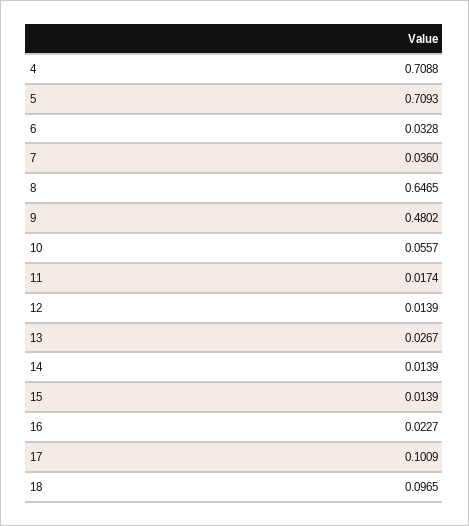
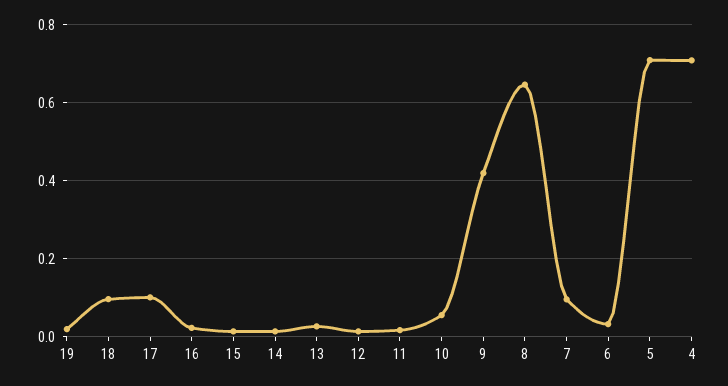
7: 0.036 -> 0.1
9: 0.4802 -> 0.42
19: none -> 0.02

